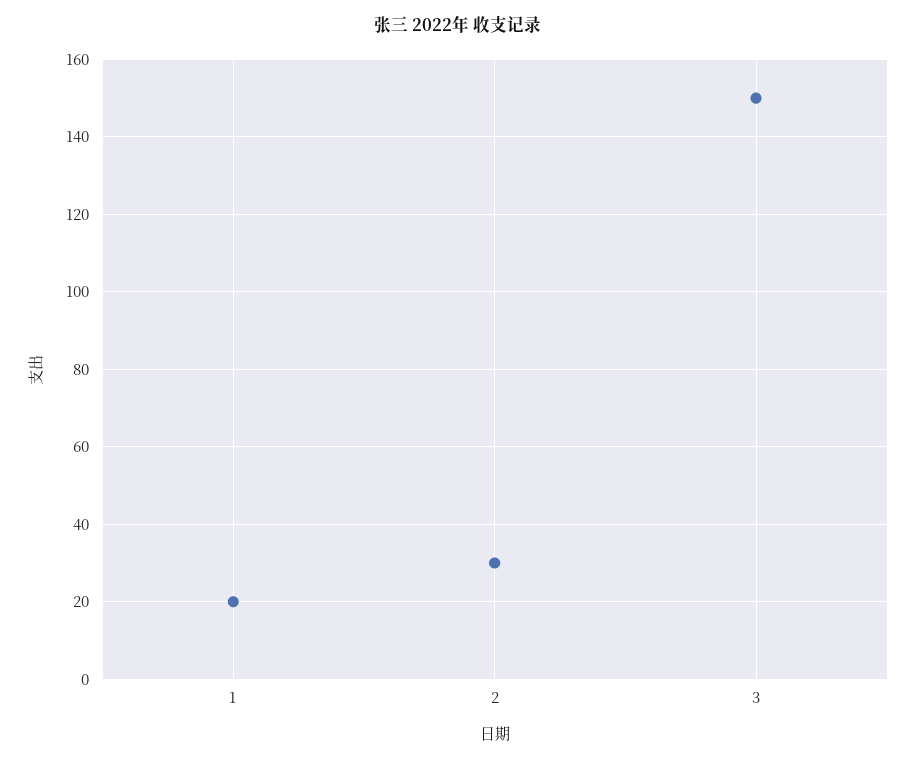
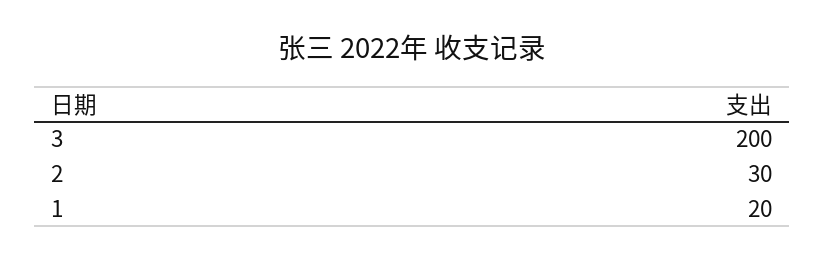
3: 150 -> 200

